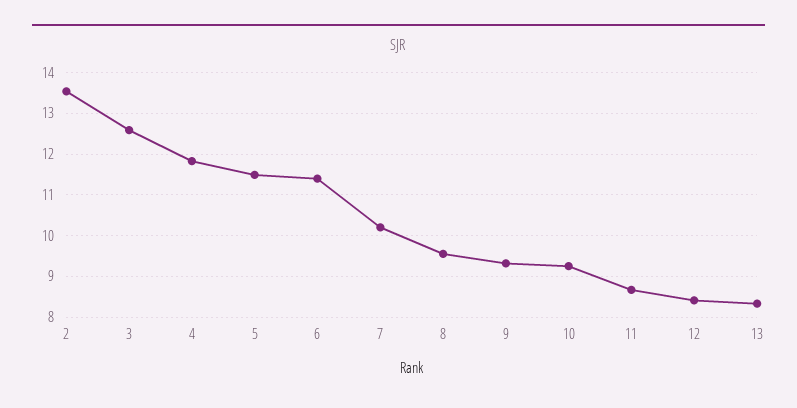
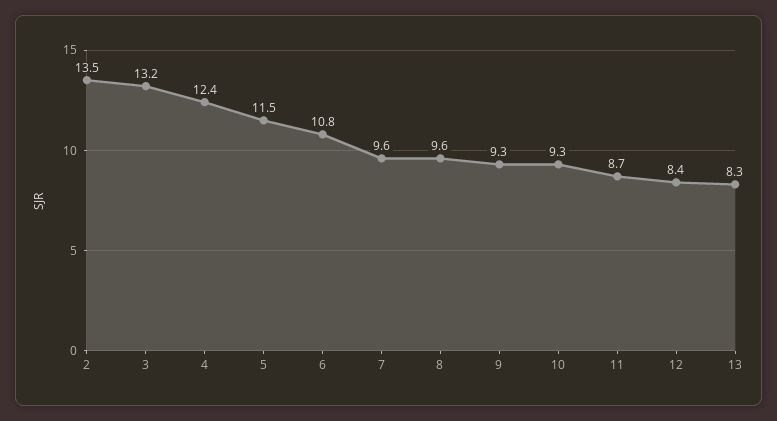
3: 12.6 -> 13.2
4: 11.8 -> 12.4
6: 11.4 -> 10.8
7: 10.2 -> 9.6

